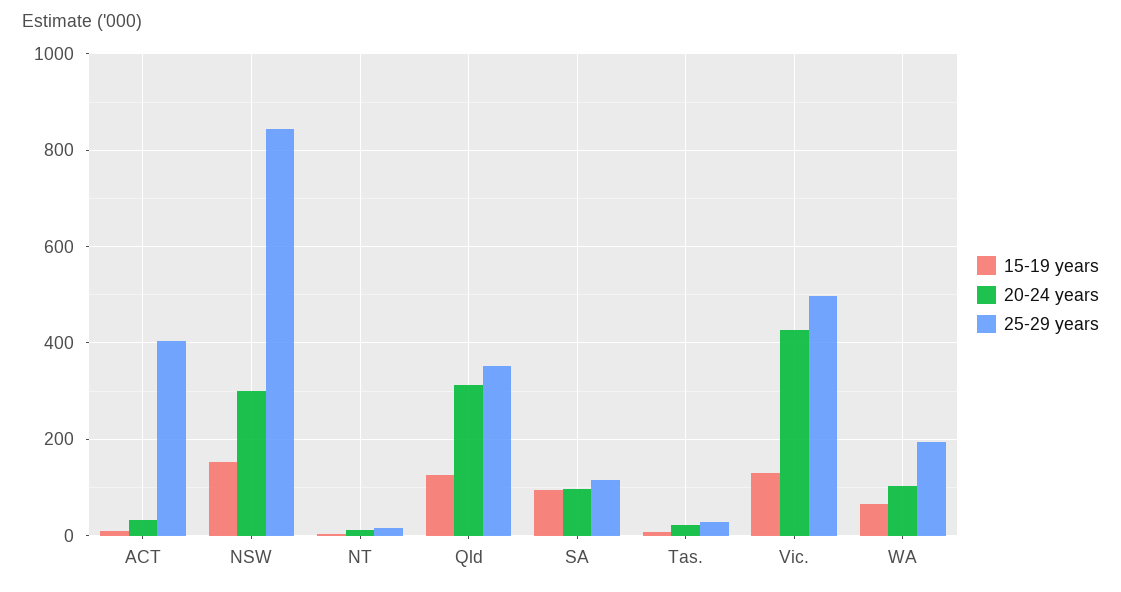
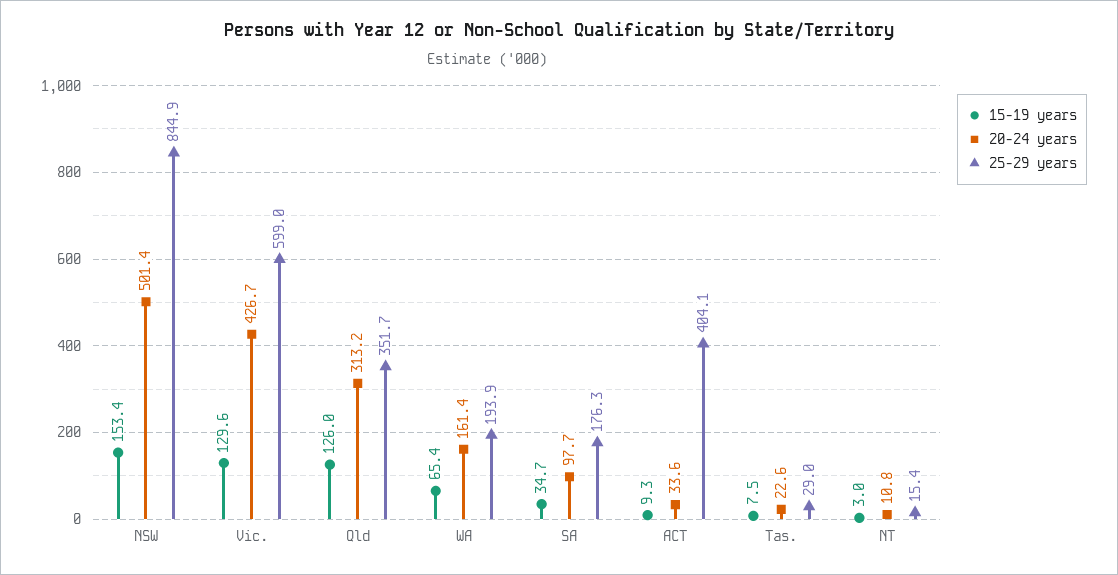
20-24 years, NSW: 300 -> 501.4
15-19 years, SA: 100 -> 34.7
25-29 years, SA: 120 -> 176.3
25-29 years, Vic.: 500 -> 599
20-24 years, WA: 100 -> 161.4

